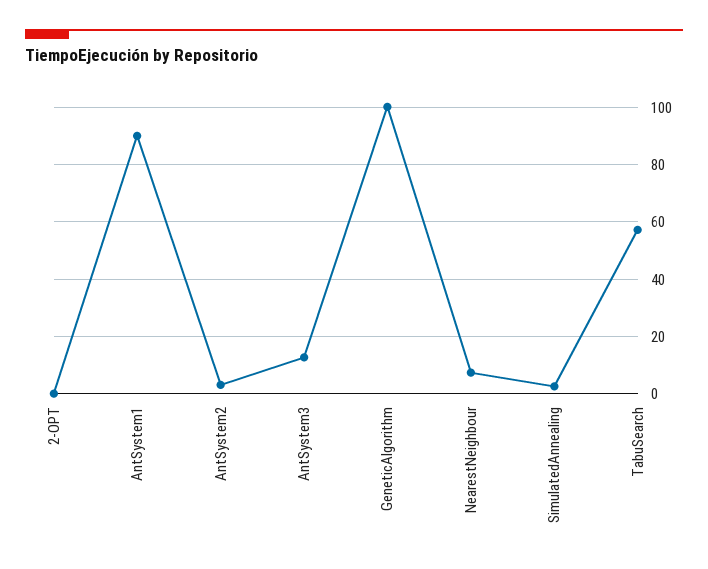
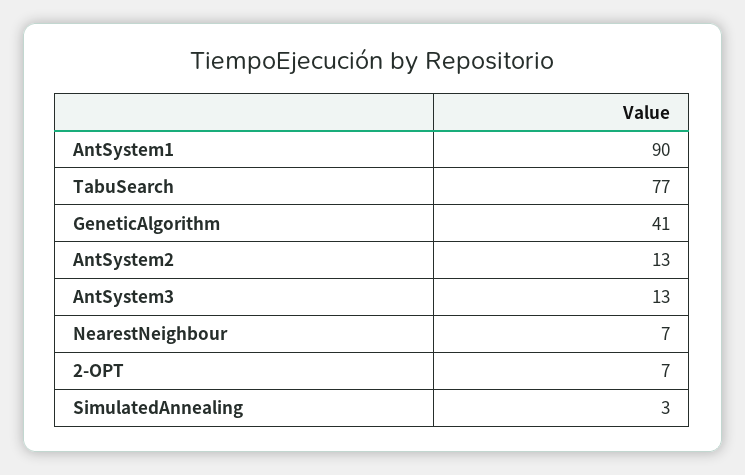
2-OPT: 0 -> 7
AntSystem2: 2.5 -> 13
GeneticAlgorithm: 100 -> 41
TabuSearch: 57.5 -> 77

